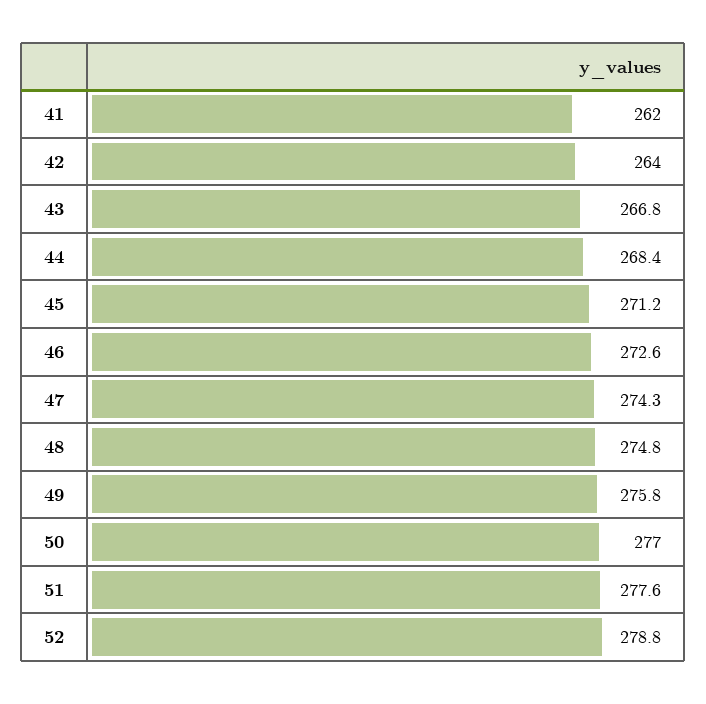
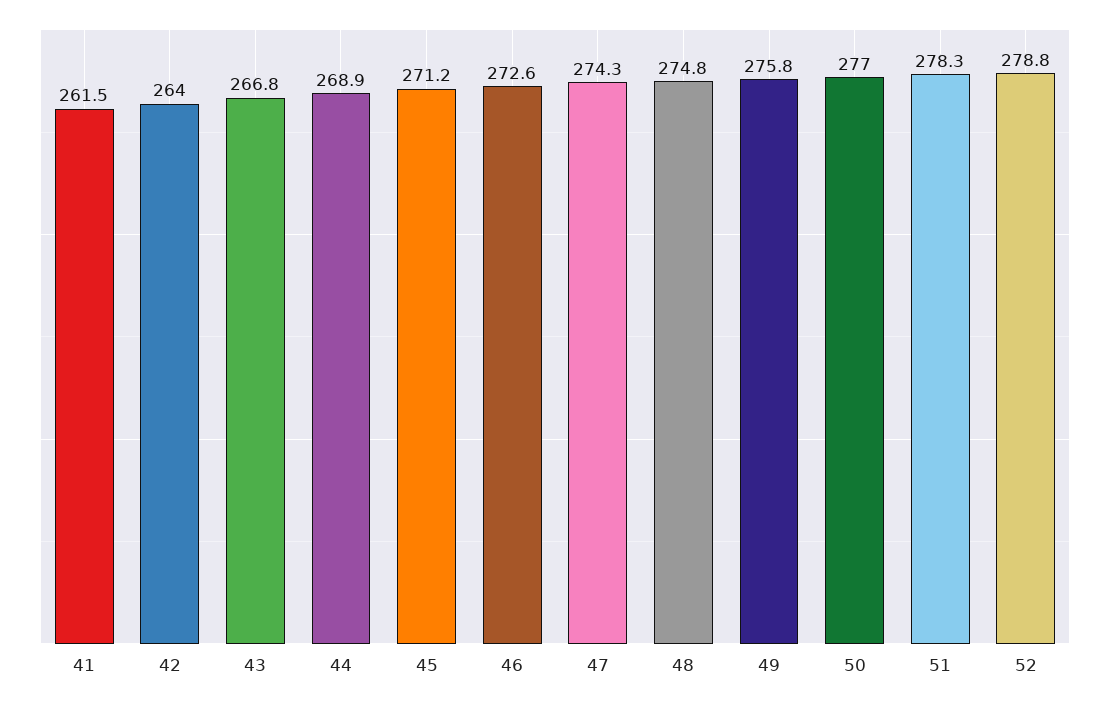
41: 262 -> 261.5
44: 268.4 -> 268.9
51: 277.6 -> 278.3

